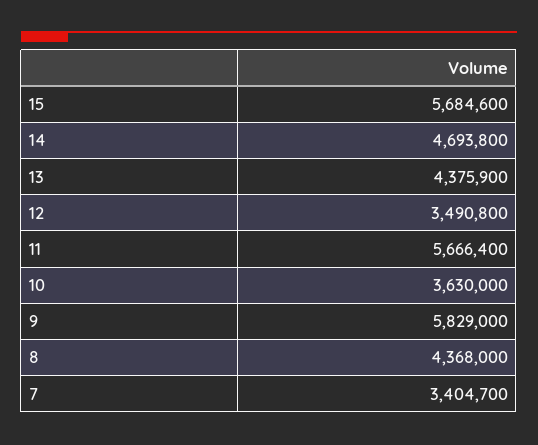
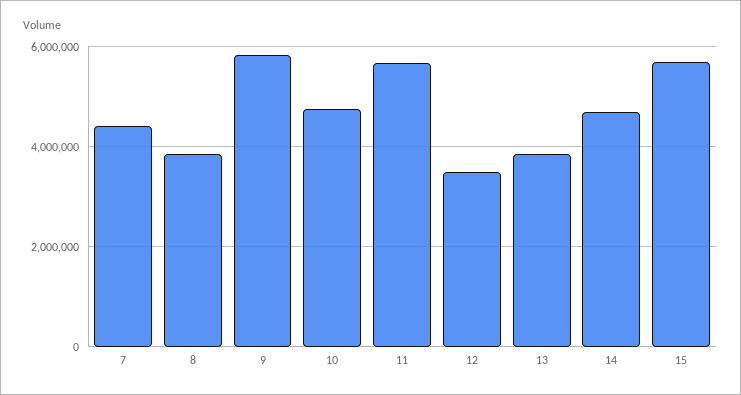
13: 4375900 -> 3800000
10: 3630000 -> 4800000
8: 4368000 -> 3800000
7: 3404700 -> 4400000

